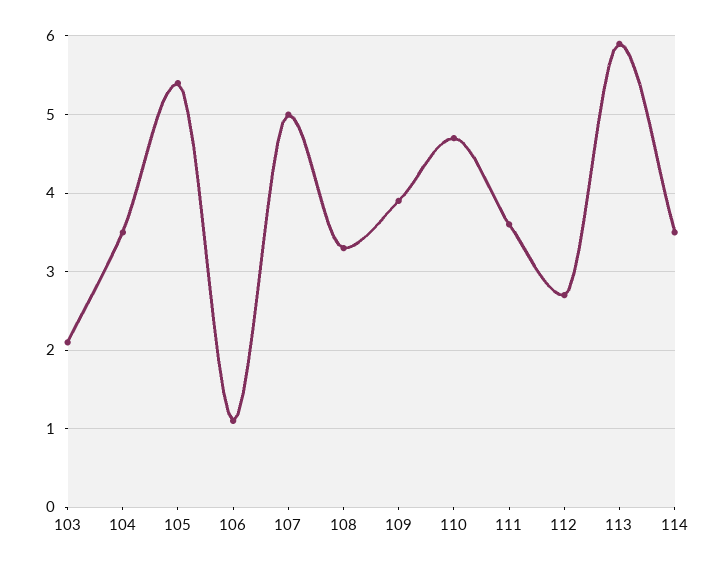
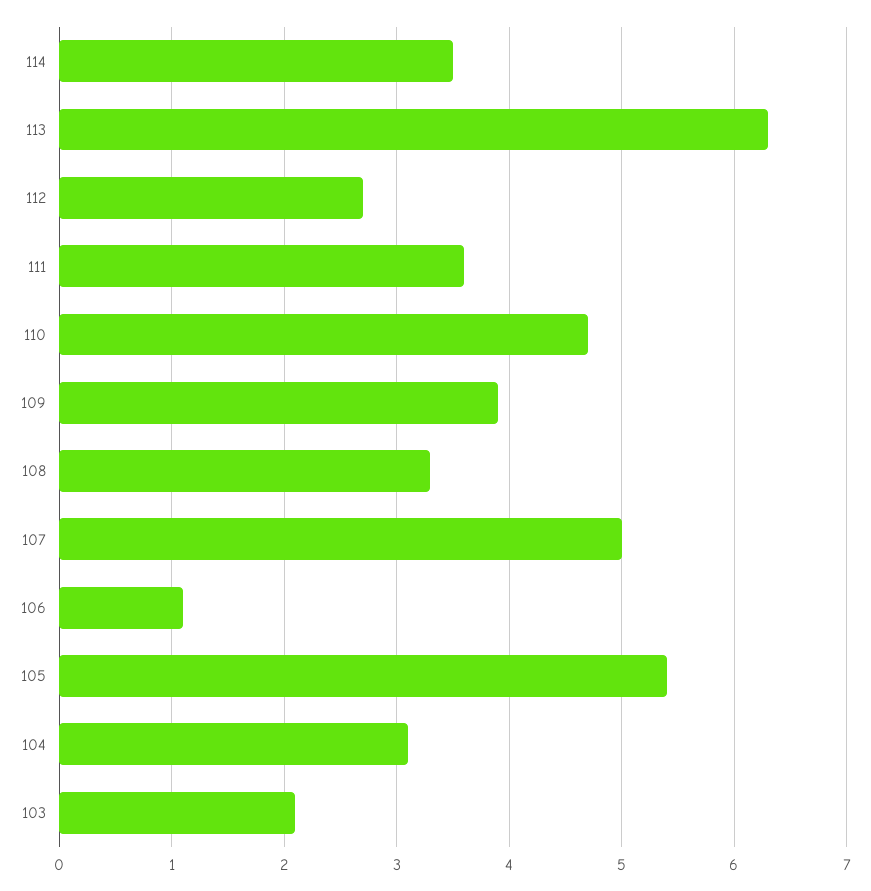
104: 3.5 -> 3.1
113: 5.9 -> 6.3

